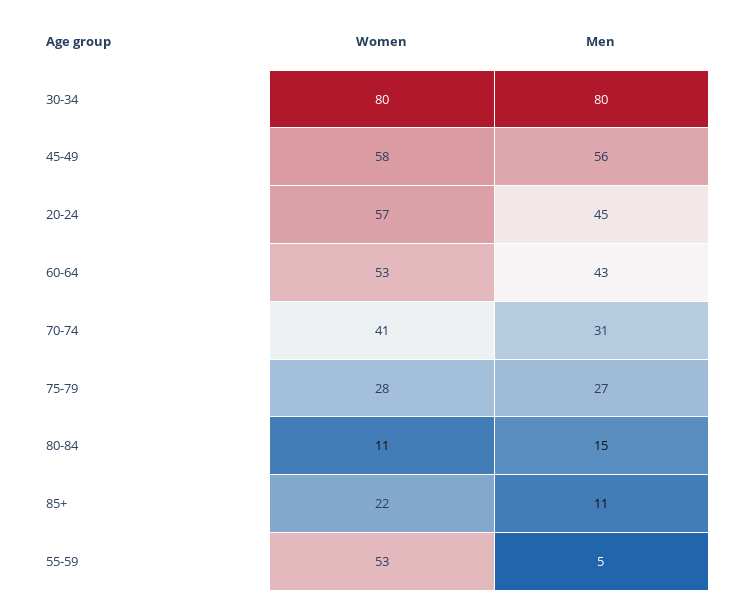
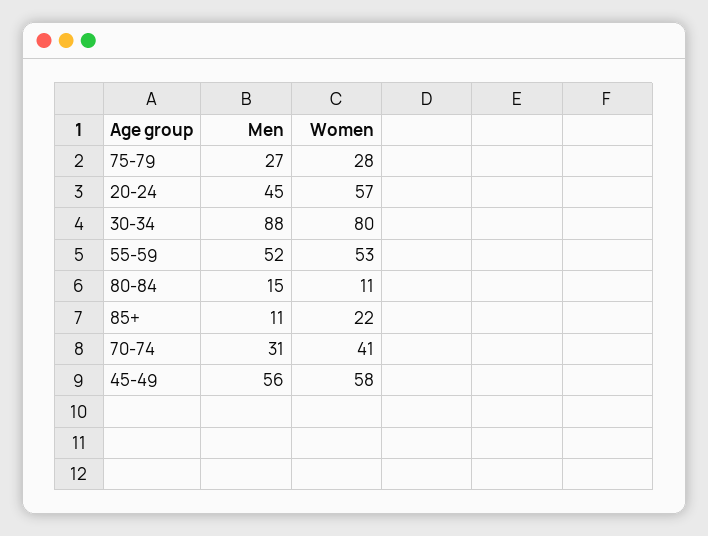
Men, 30-34: 80 -> 88
Women, 60-64: 53 -> none
Men, 60-64: 43 -> none
Men, 55-59: 5 -> 52

